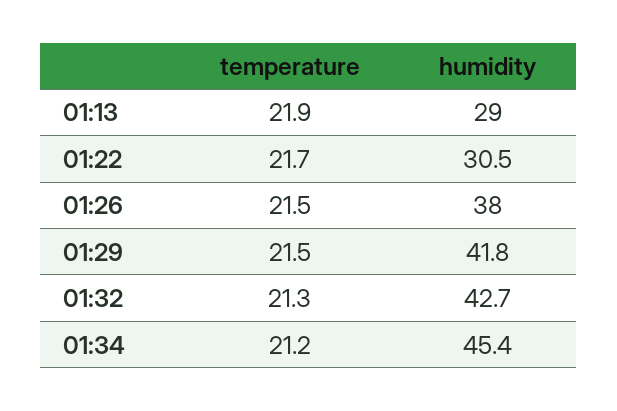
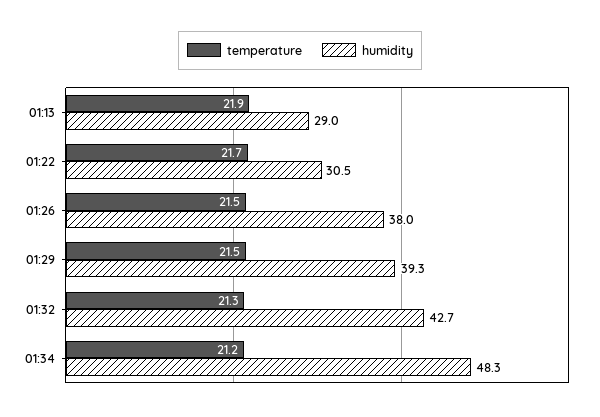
humidity, 01:29: 41.8 -> 39.3
humidity, 01:34: 45.4 -> 48.3

